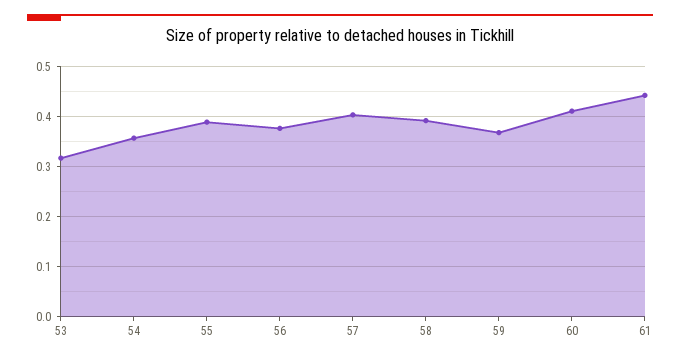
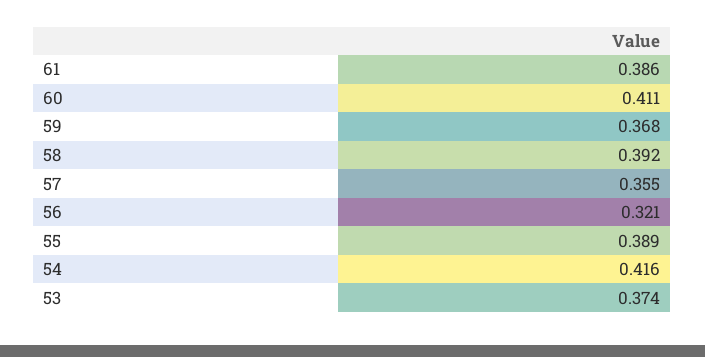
53: 0.32 -> 0.374
54: 0.36 -> 0.416
56: 0.38 -> 0.321
57: 0.4 -> 0.355
61: 0.44 -> 0.386

